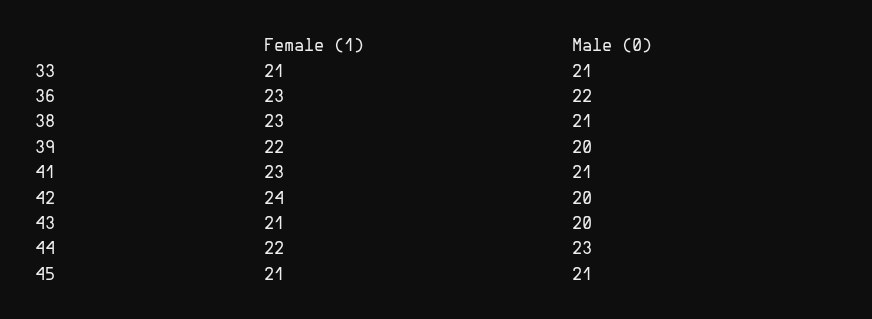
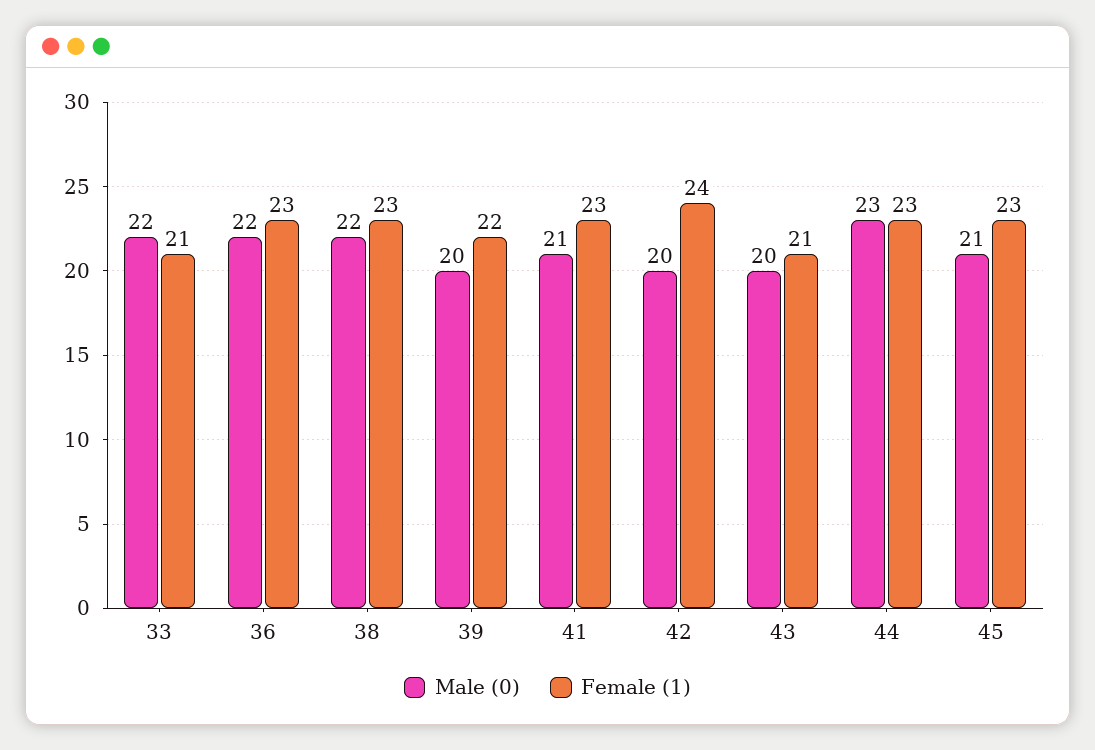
Male (0), 33: 21 -> 22
Male (0), 38: 21 -> 22
Female (1), 44: 22 -> 23
Female (1), 45: 21 -> 23

